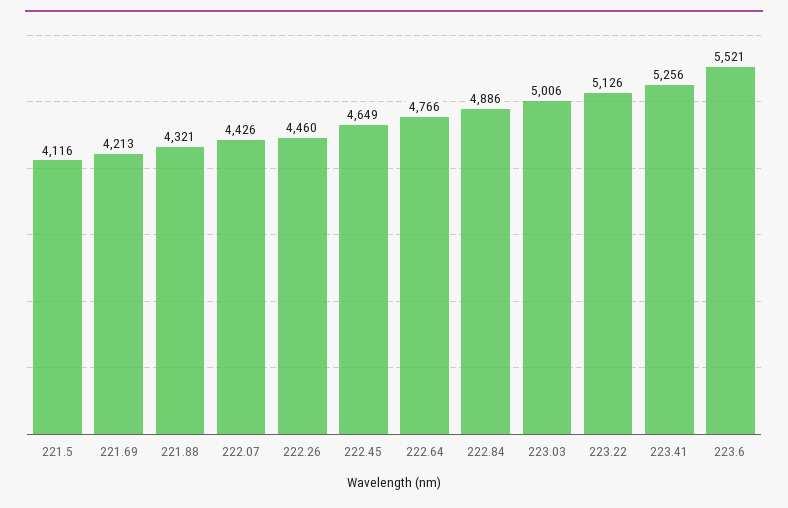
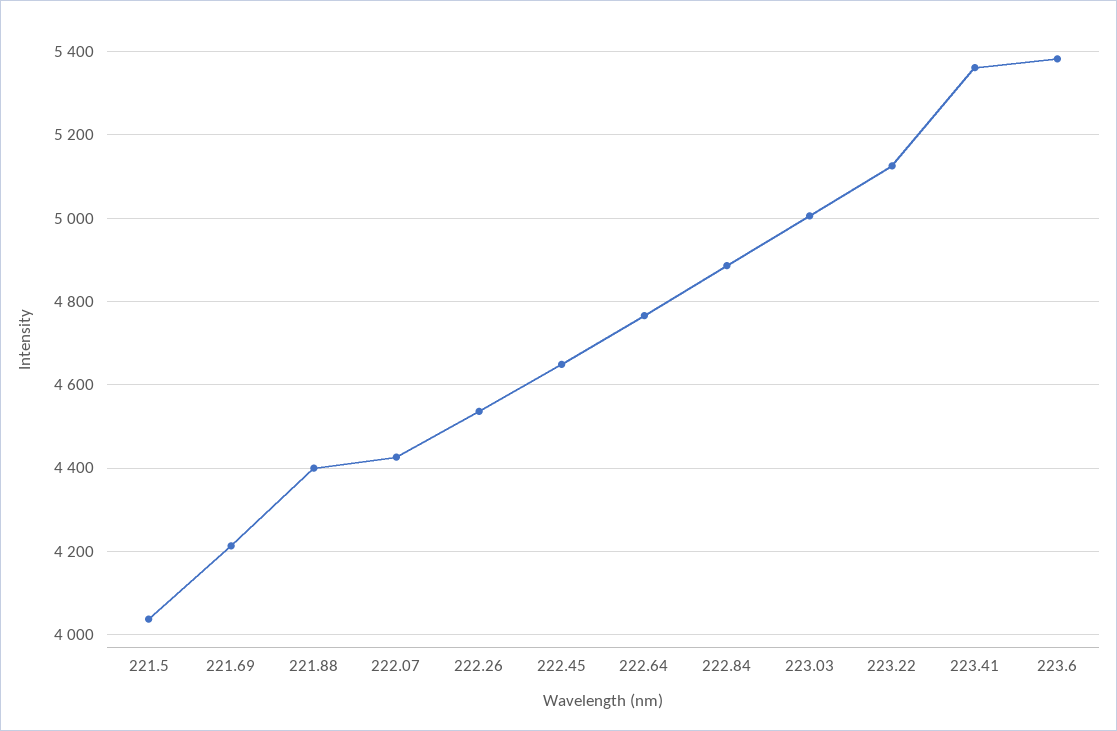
221.5: 4116 -> 4040
221.88: 4321 -> 4400
222.26: 4460 -> 4540
223.41: 5256 -> 5360
223.6: 5521 -> 5380

